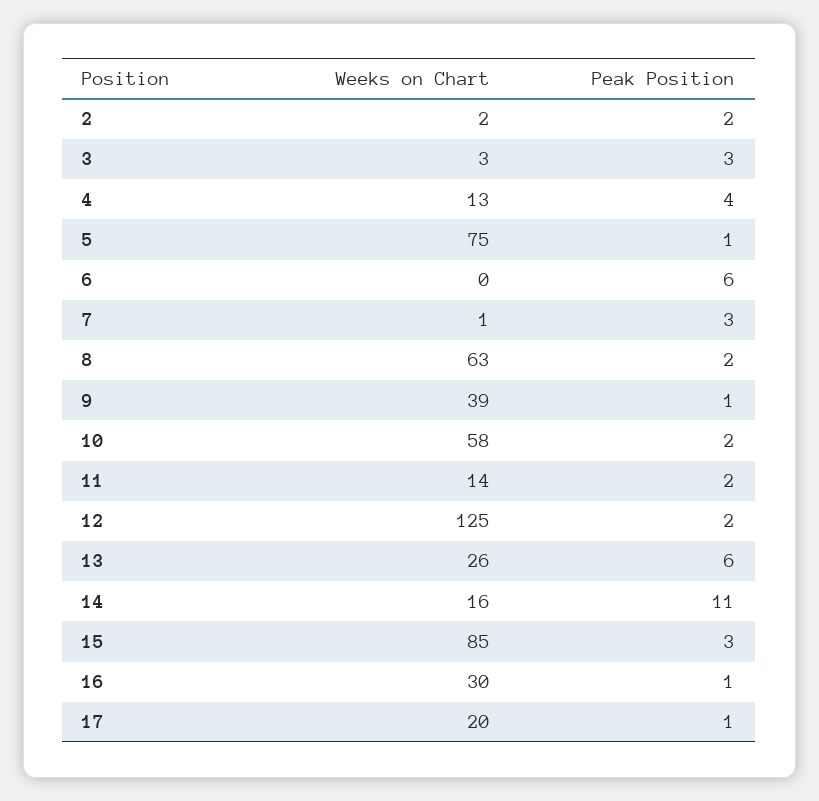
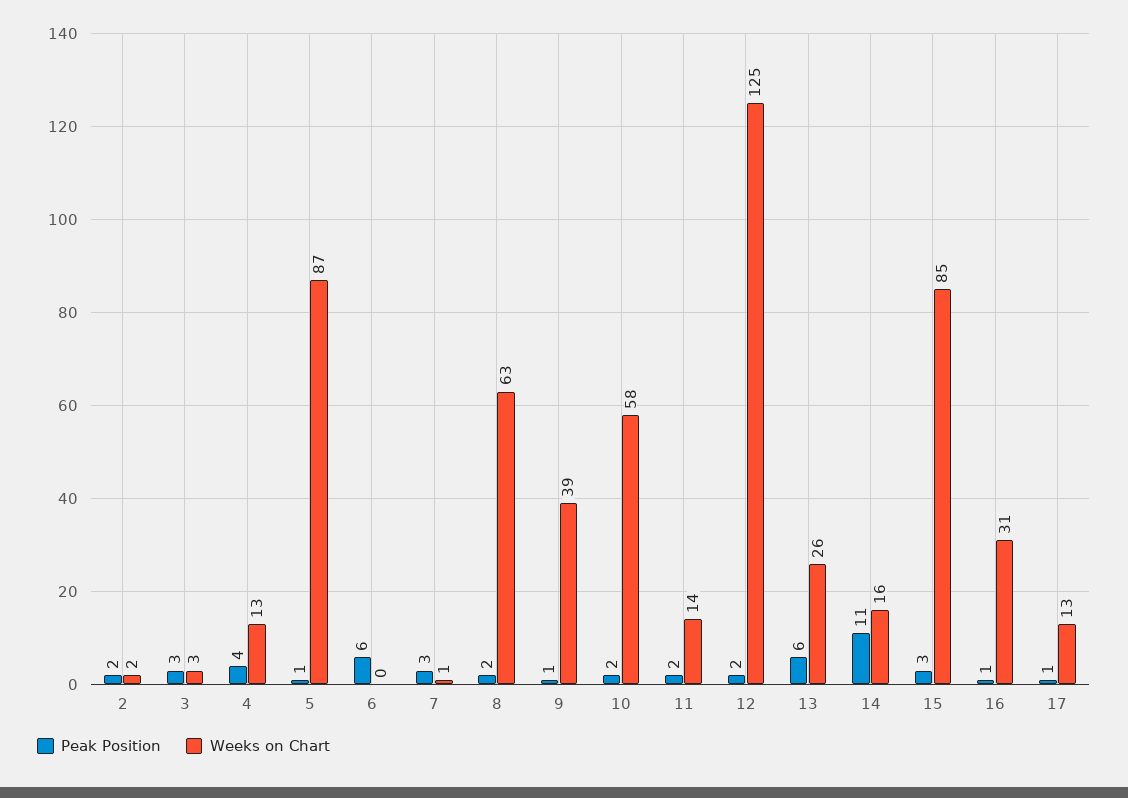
Weeks on Chart, 5: 75 -> 87
Weeks on Chart, 16: 30 -> 31
Weeks on Chart, 17: 20 -> 13

